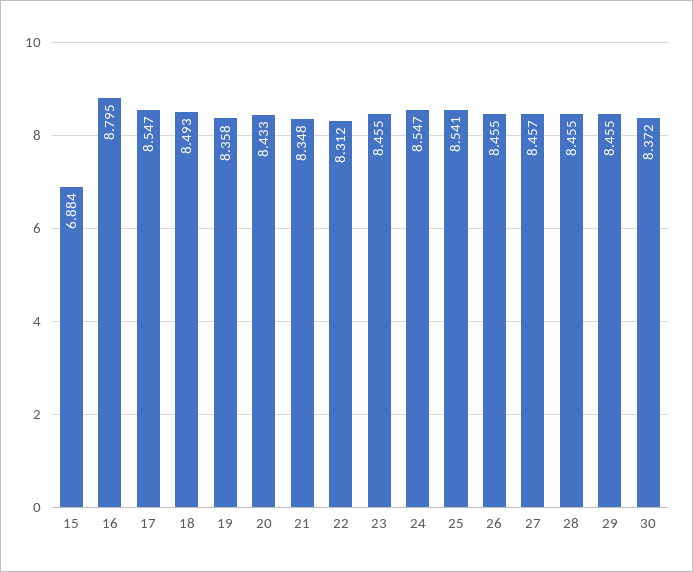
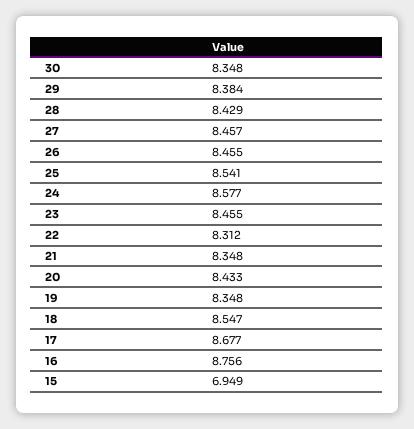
15: 6.884 -> 6.949
16: 8.795 -> 8.756
17: 8.547 -> 8.677
18: 8.493 -> 8.547
19: 8.358 -> 8.348
24: 8.547 -> 8.577
28: 8.455 -> 8.429
29: 8.455 -> 8.384
30: 8.372 -> 8.348

